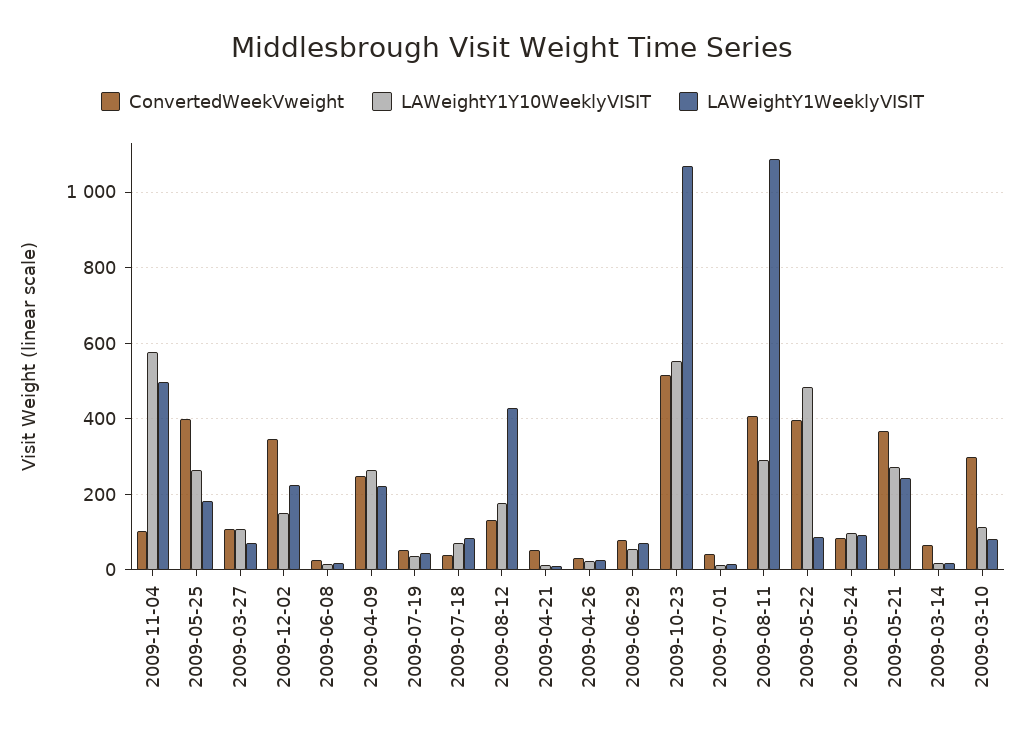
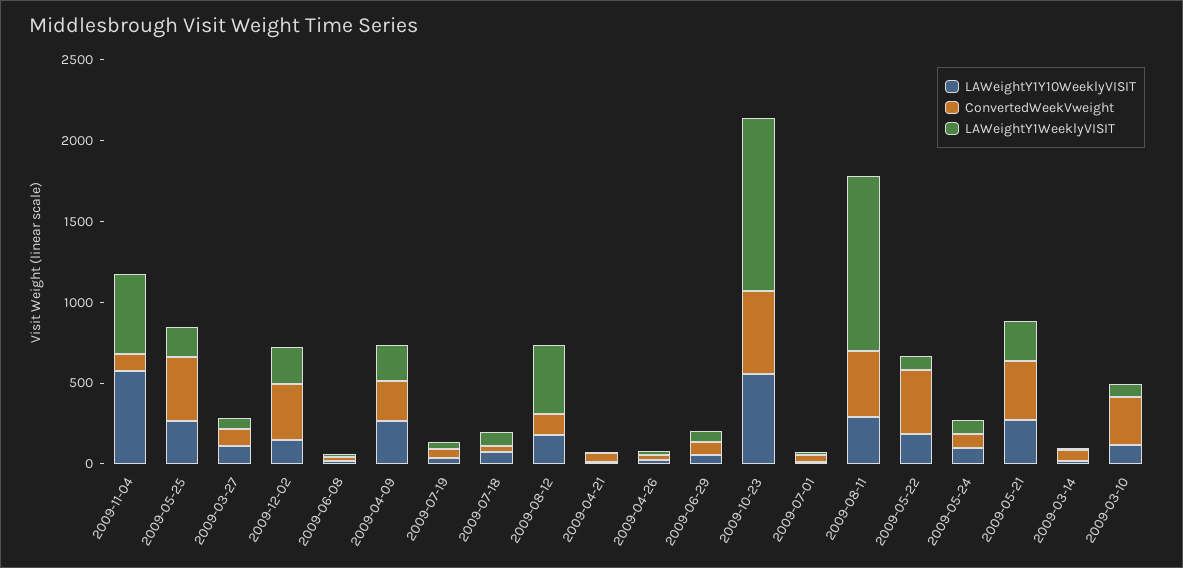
LAWeightY1Y10WeeklyVISIT, 2009-05-22: 480 -> 200

